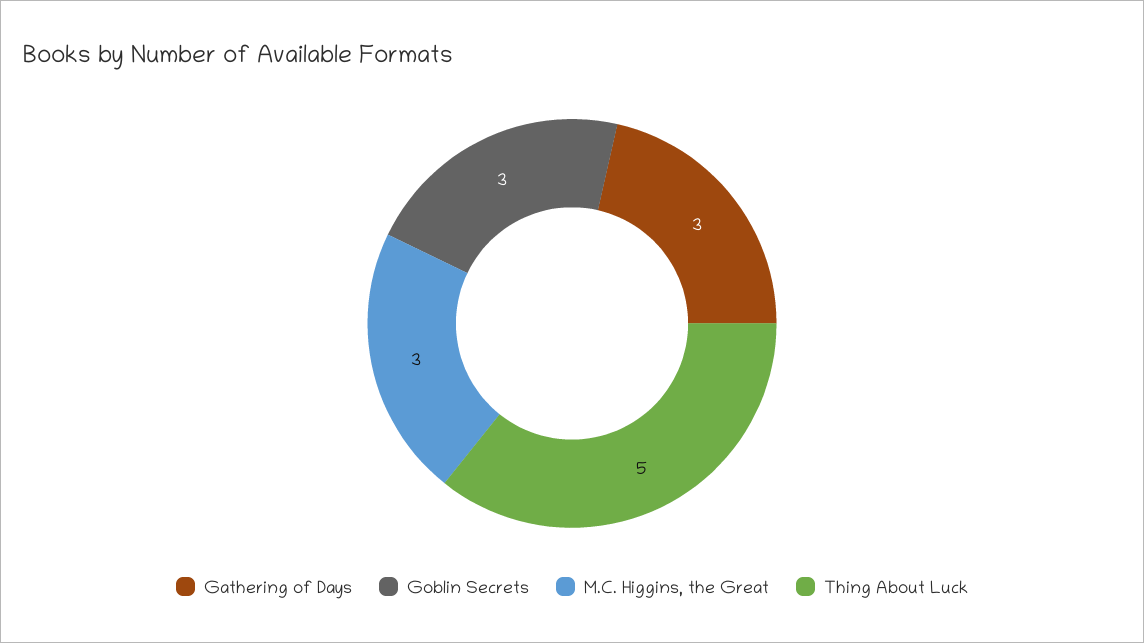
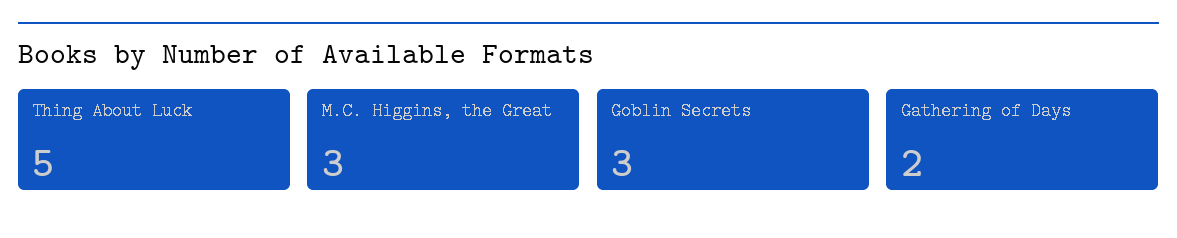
Gathering of Days: 3 -> 2

